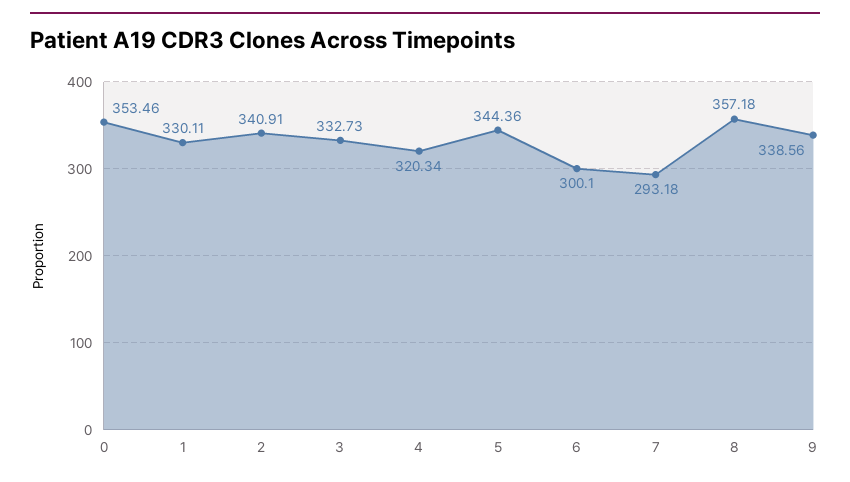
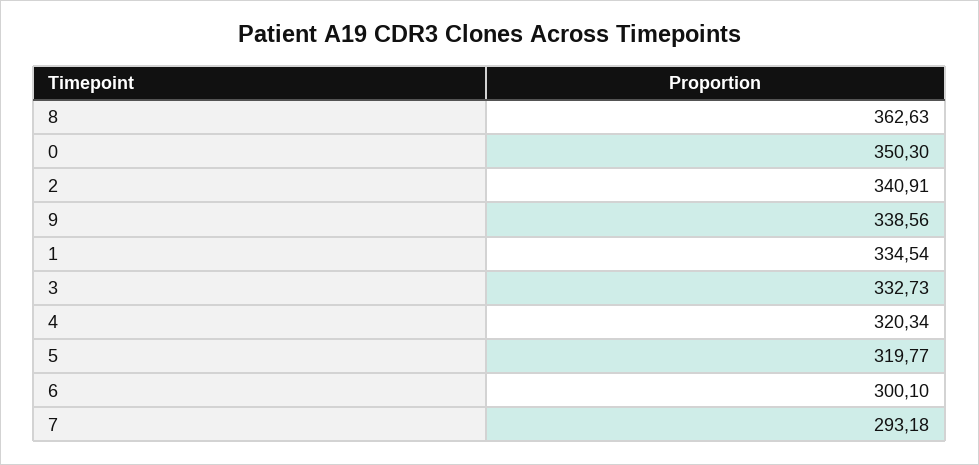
0: 353.46 -> 350.3
1: 330.11 -> 334.54
5: 344.36 -> 319.77
8: 357.18 -> 362.63

